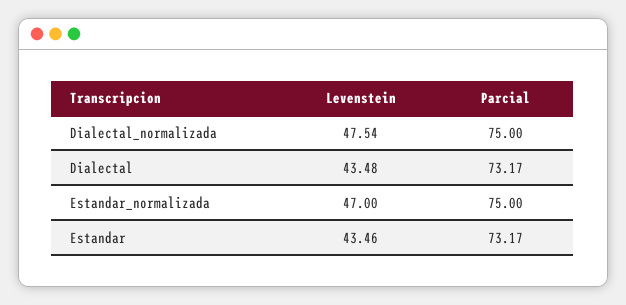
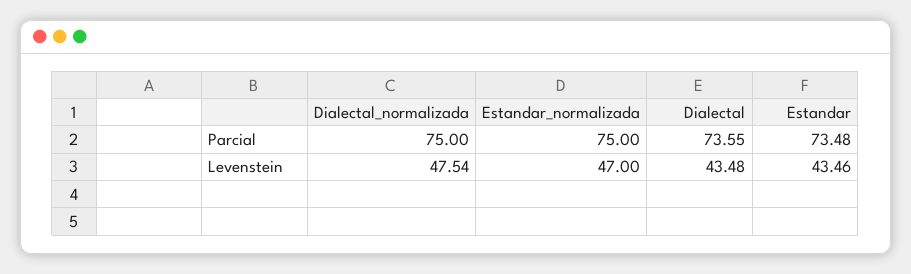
Parcial, Dialectal: 73.17 -> 73.55
Parcial, Estandar: 73.17 -> 73.48

